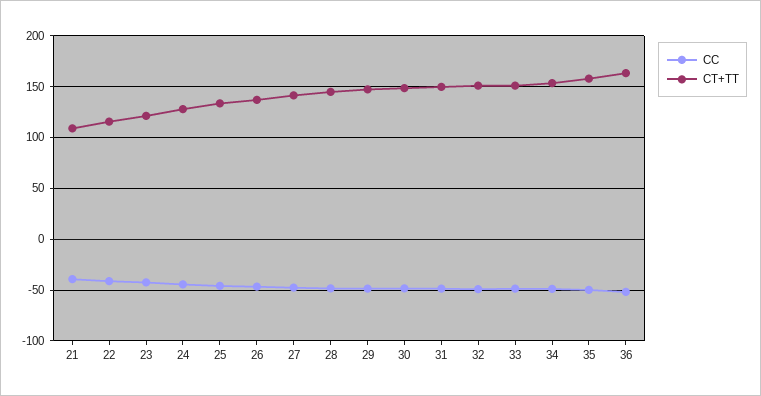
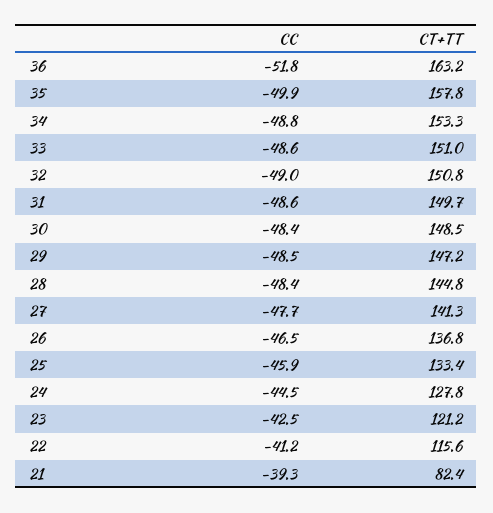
CT+TT, 21: 110 -> 82.4

